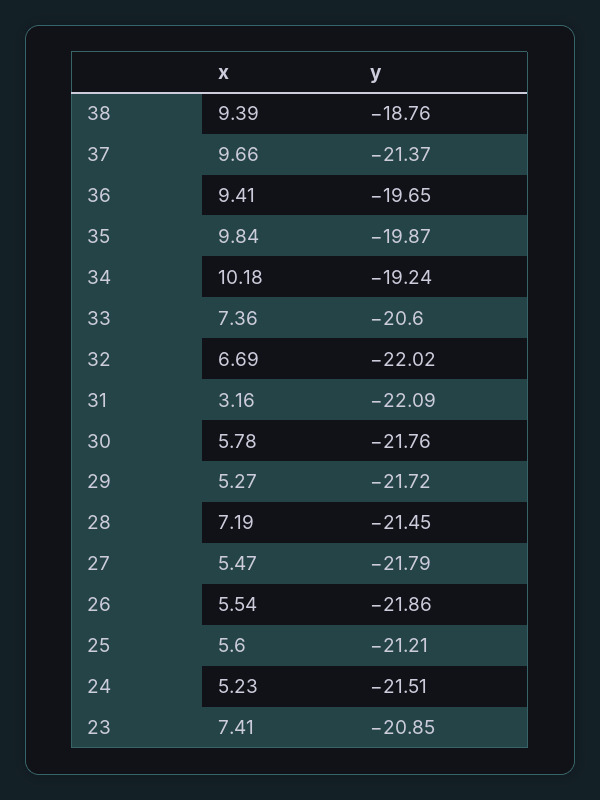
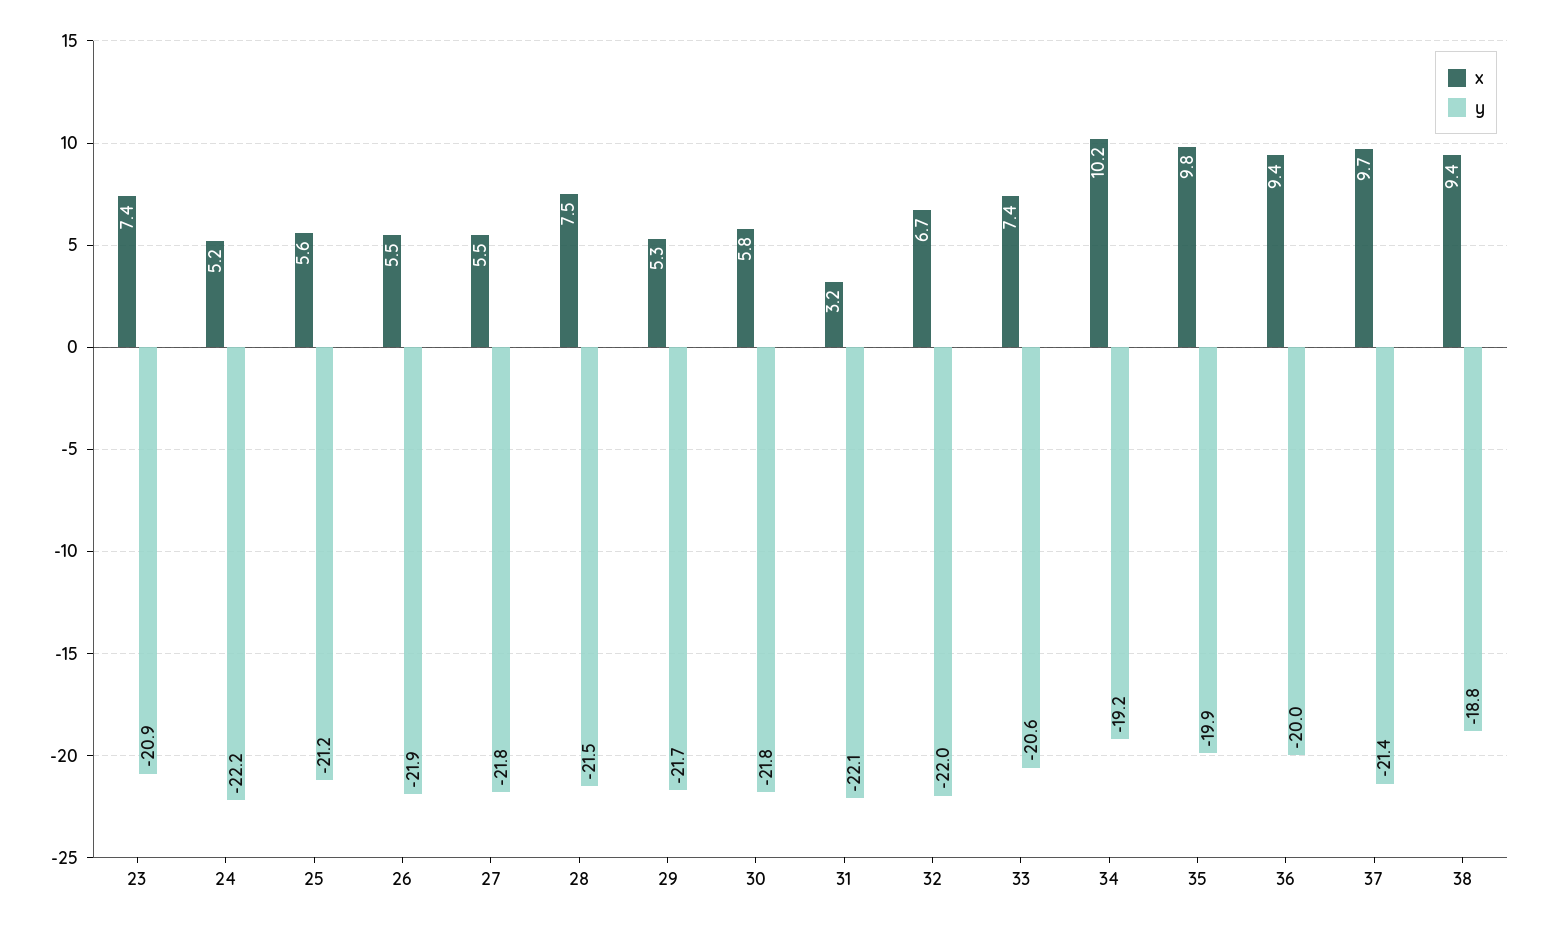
y, 36: -19.65 -> -20
x, 28: 7.19 -> 7.5
y, 24: -21.51 -> -22.2

